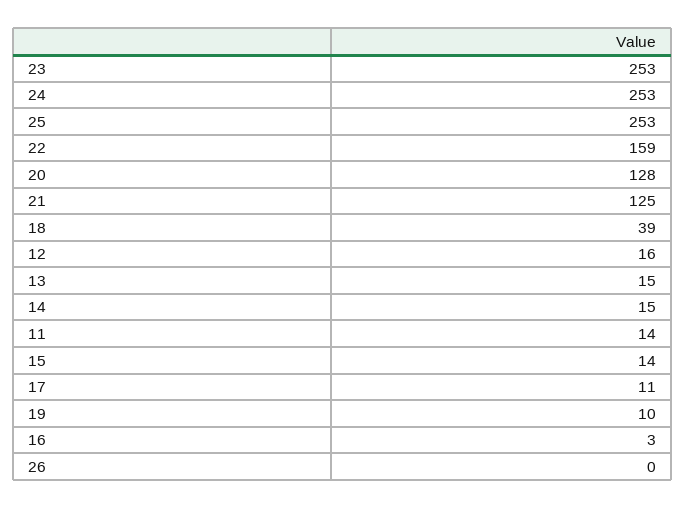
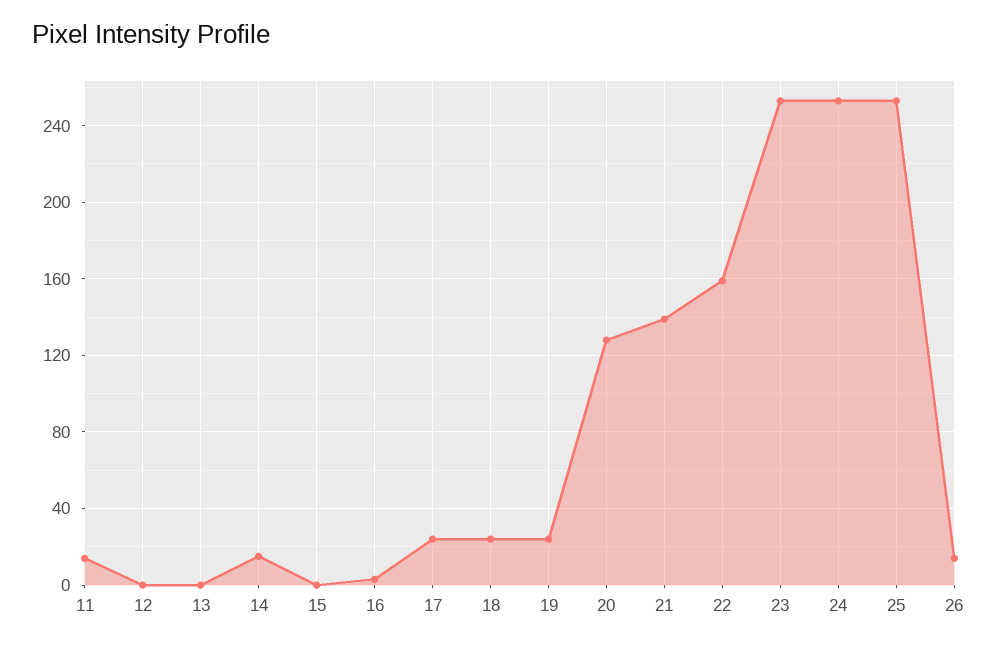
21: 125 -> 140
18: 39 -> 25
12: 16 -> 0
13: 15 -> 0
15: 14 -> 0
17: 11 -> 25
19: 10 -> 25
26: 0 -> 15

